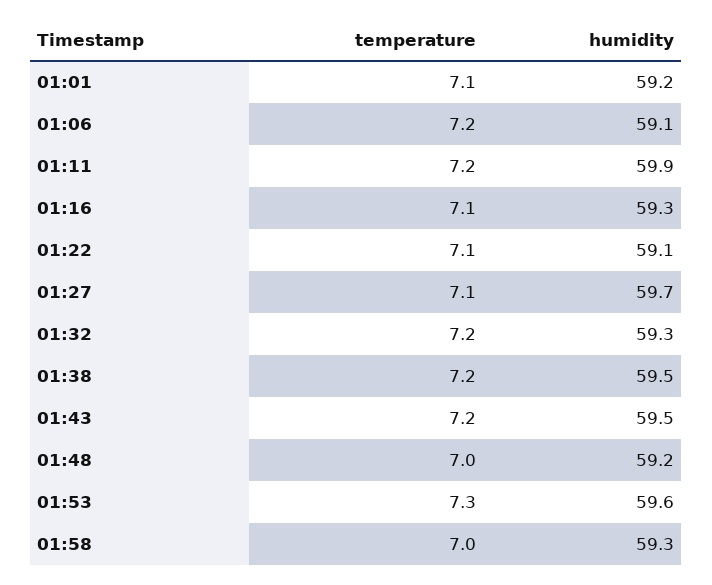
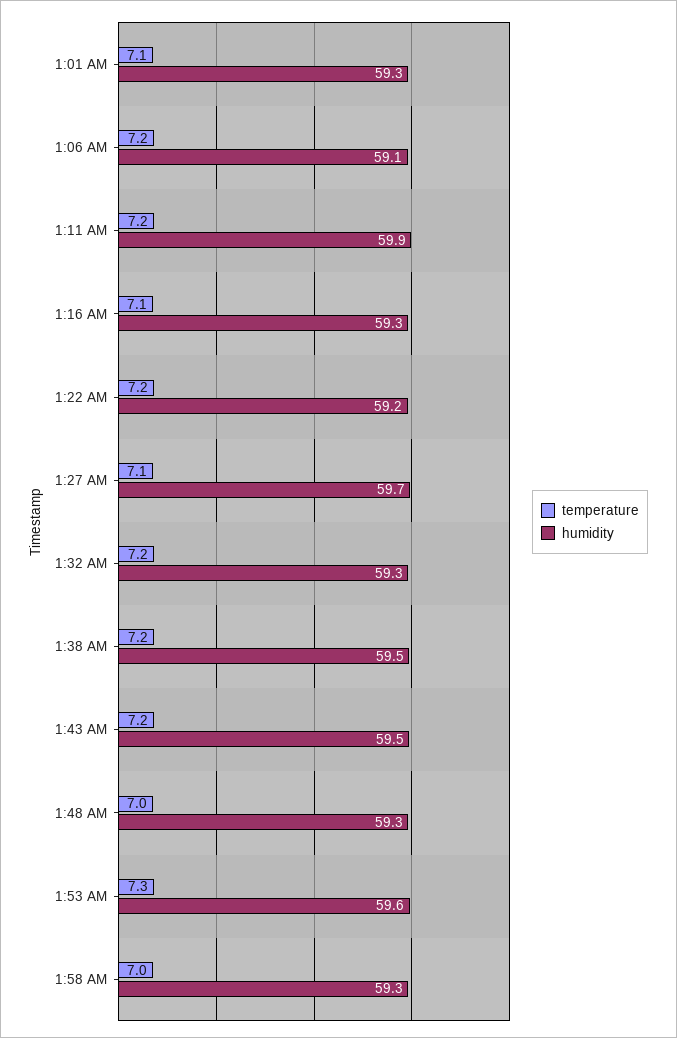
humidity, 01:01: 59.2 -> 59.3
temperature, 01:22: 7.1 -> 7.2
humidity, 01:22: 59.1 -> 59.2
humidity, 01:48: 59.2 -> 59.3

